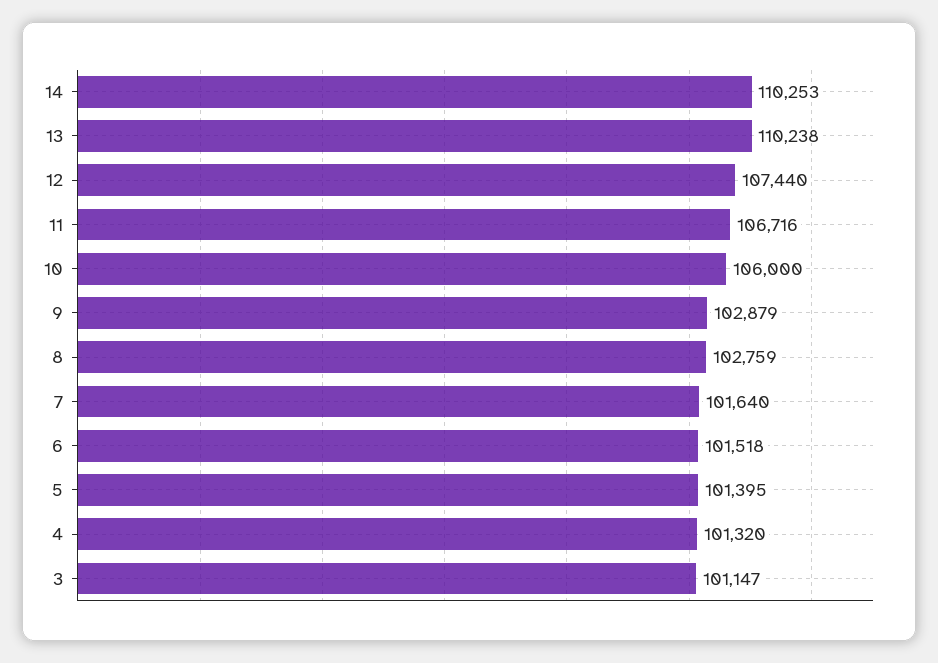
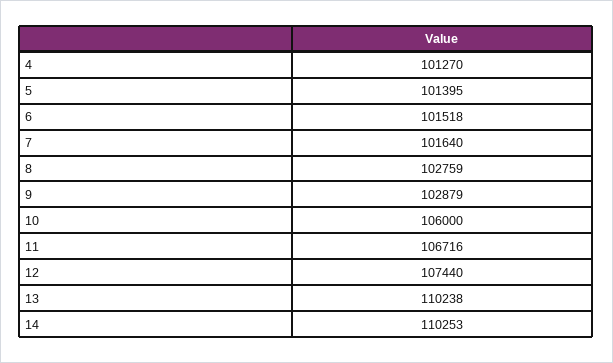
4: 101320 -> 101270
3: 101147 -> none

